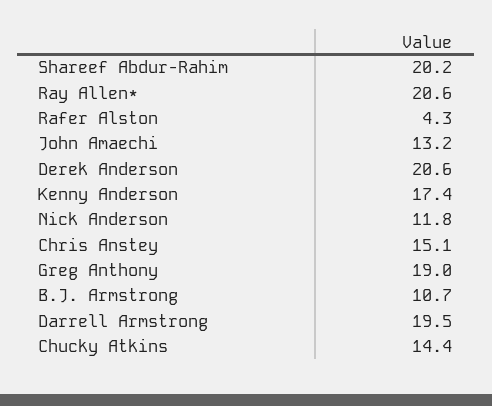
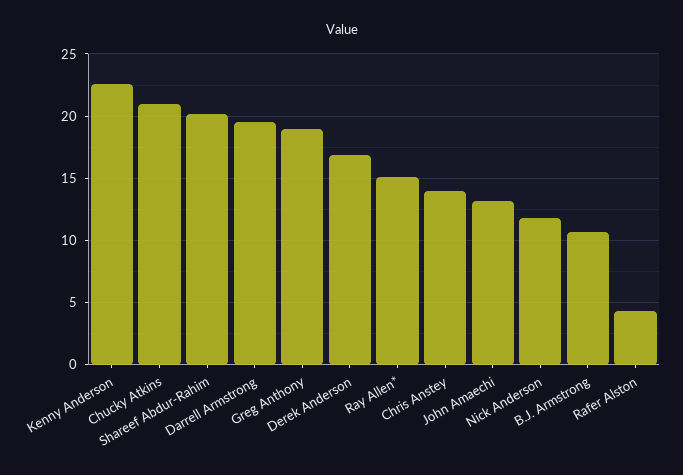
Ray Allen*: 20.6 -> 15
Derek Anderson: 20.6 -> 17
Kenny Anderson: 17.4 -> 22.5
Chris Anstey: 15.1 -> 14
Chucky Atkins: 14.4 -> 21

